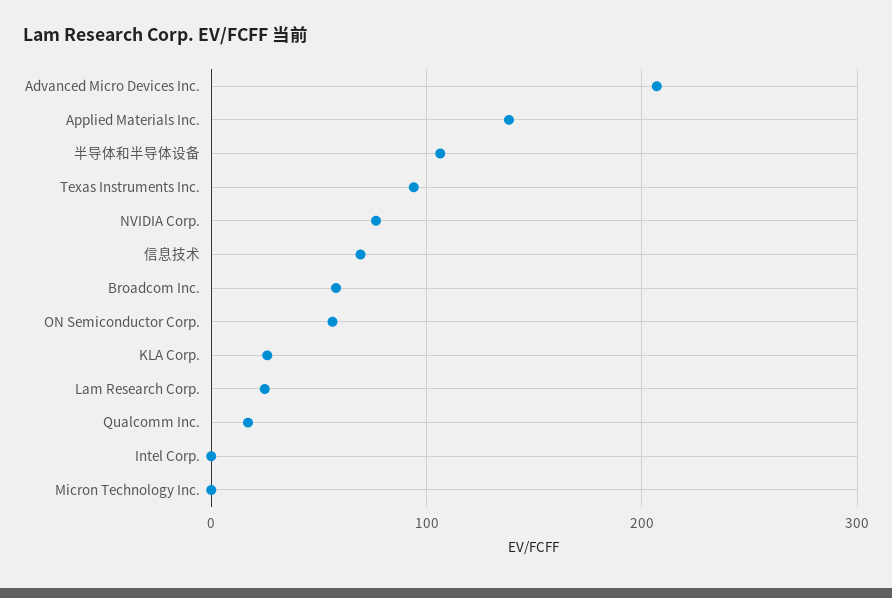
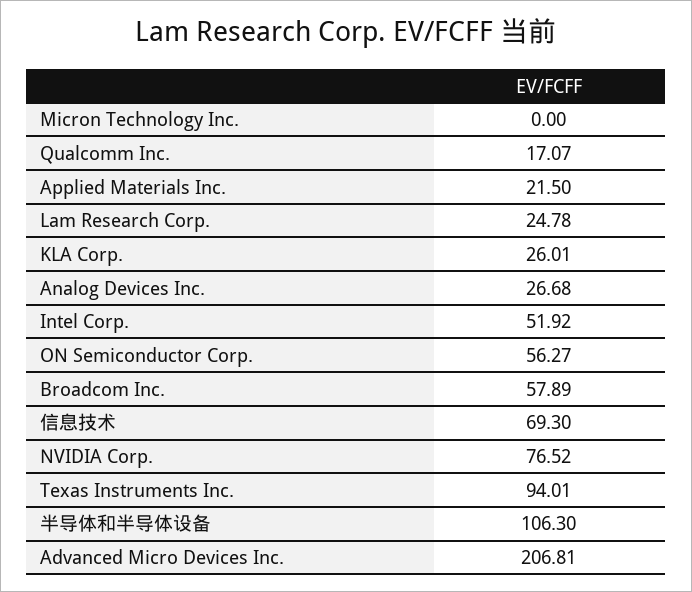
Applied Materials Inc.: 140 -> 21.5
Intel Corp.: 0 -> 51.92
Analog Devices Inc.: none -> 26.68

